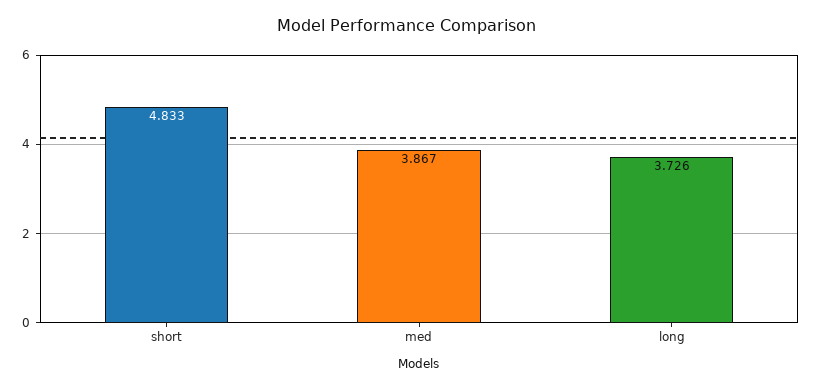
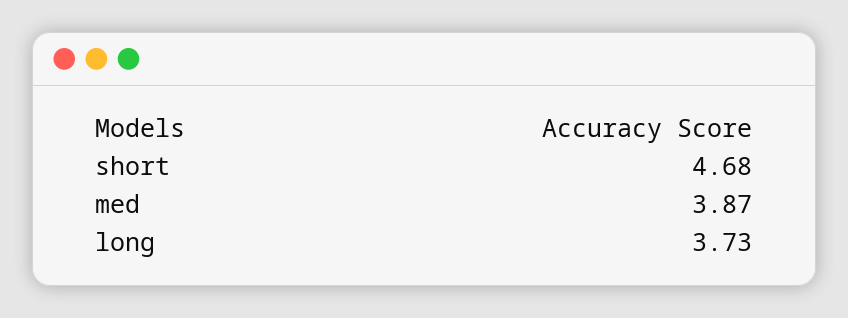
short: 4.833 -> 4.68

